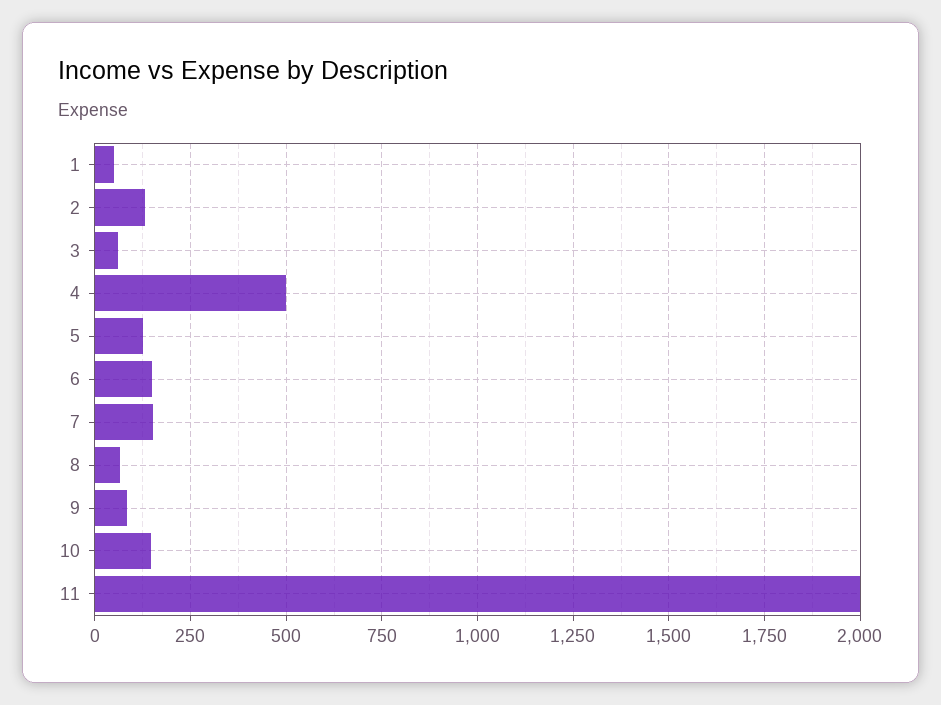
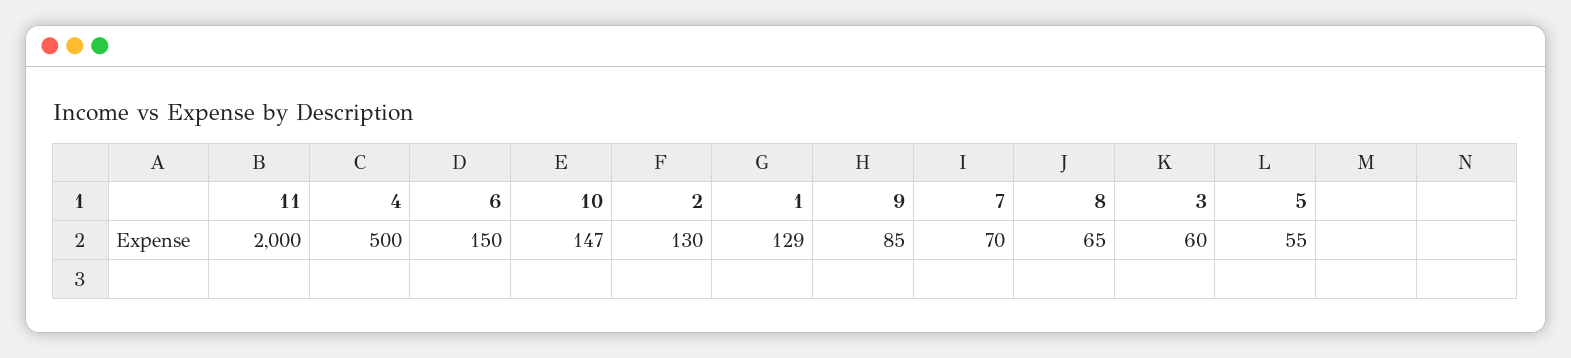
1: 50 -> 129
5: 125 -> 55
7: 150 -> 70

